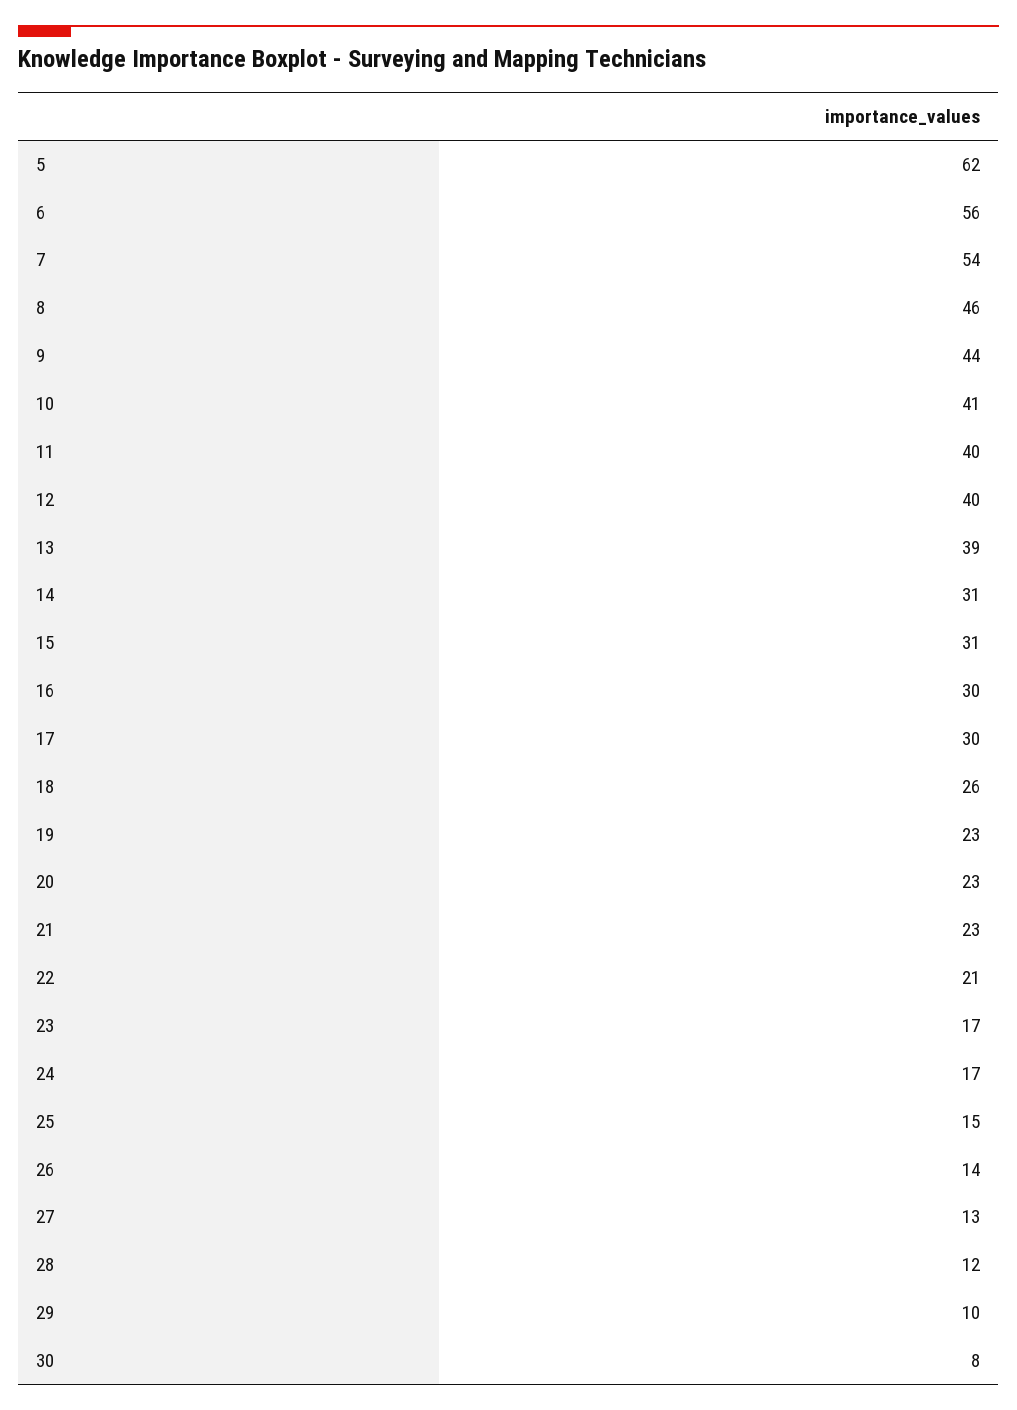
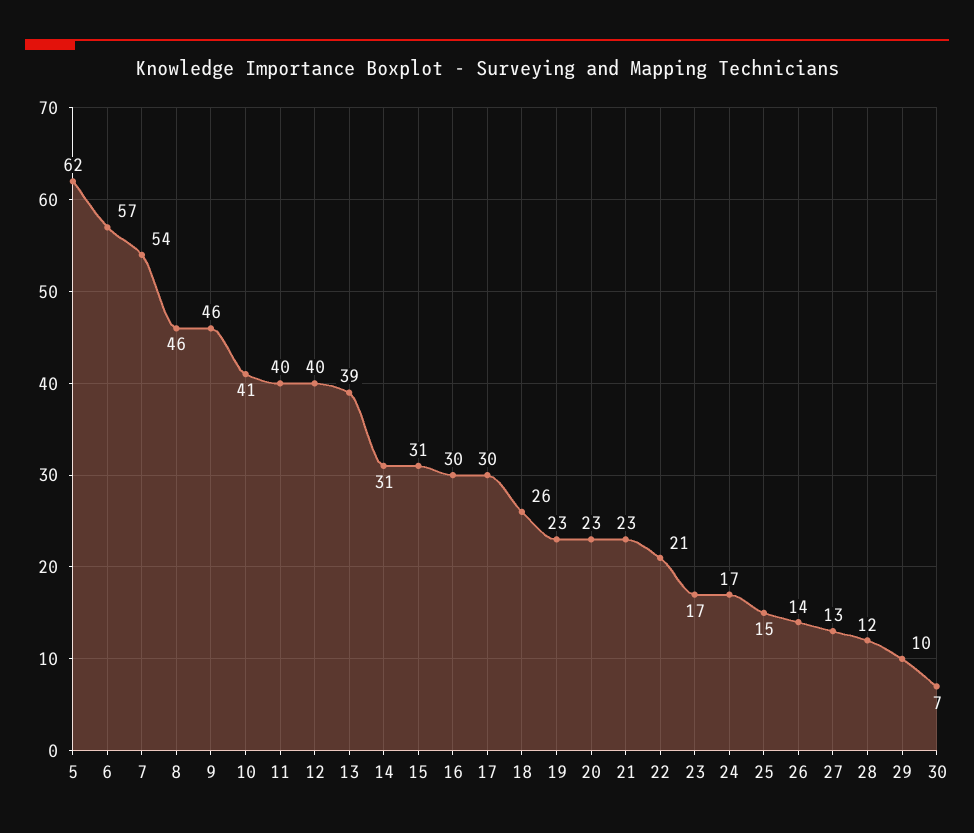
6: 56 -> 57
9: 44 -> 46
30: 8 -> 7

